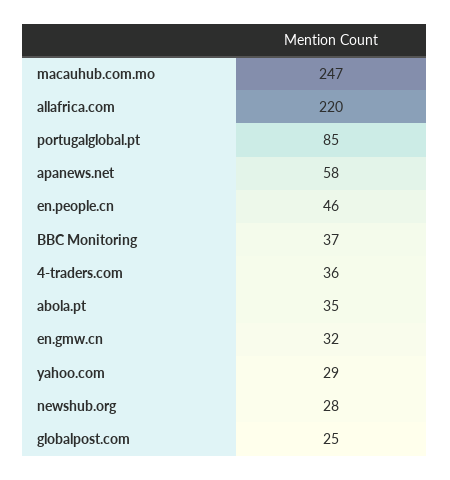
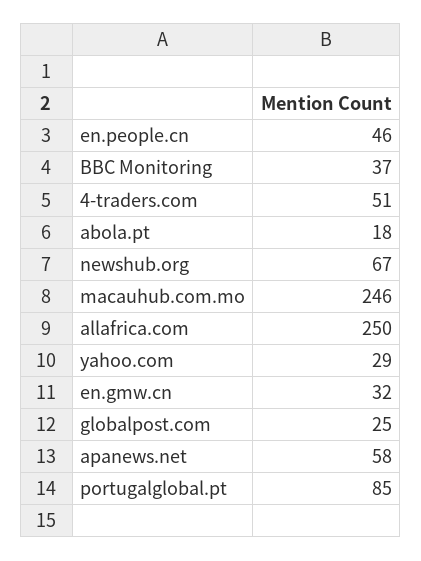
macauhub.com.mo: 247 -> 246
allafrica.com: 220 -> 250
4-traders.com: 36 -> 51
abola.pt: 35 -> 18
newshub.org: 28 -> 67

